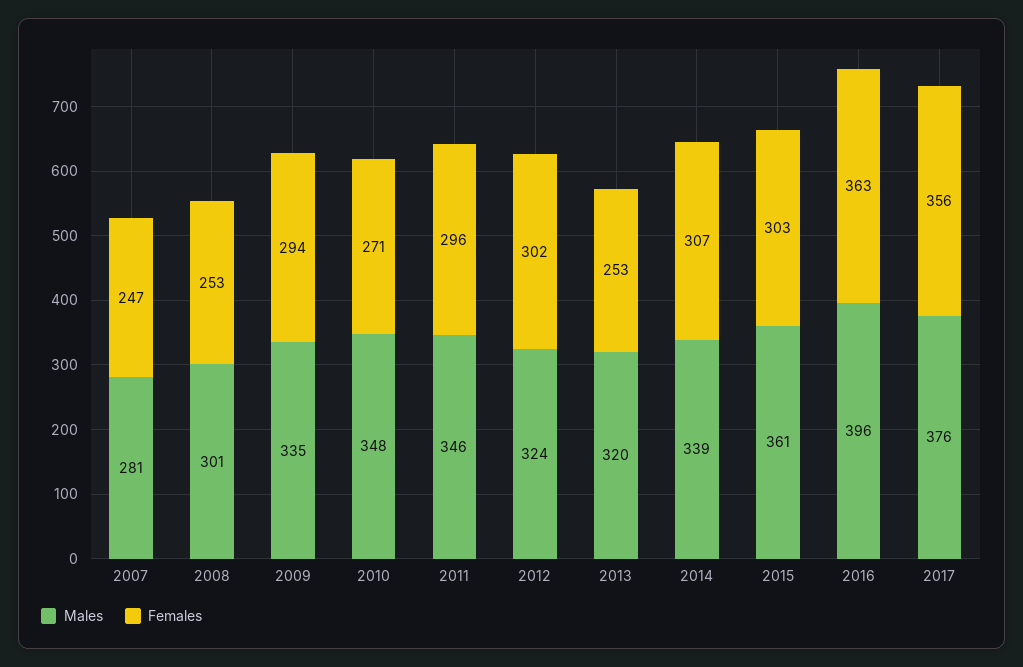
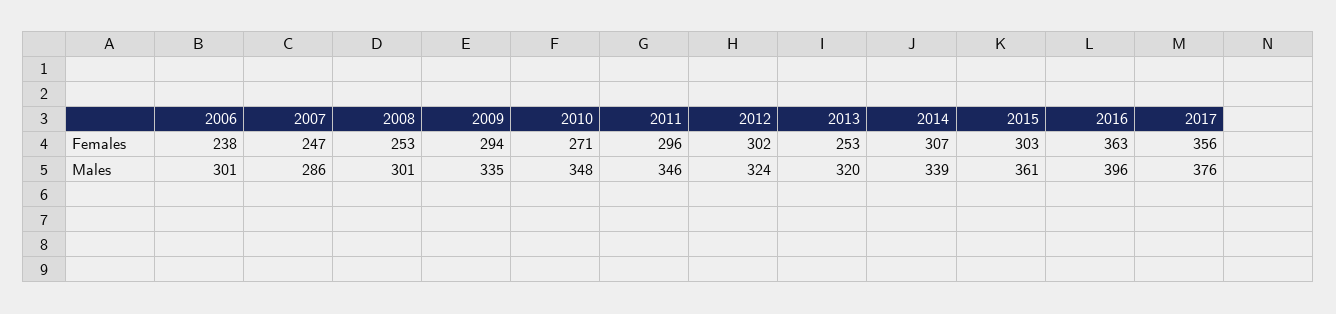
Males, 2007: 281 -> 286
Females, 2006: none -> 238
Males, 2006: none -> 301

